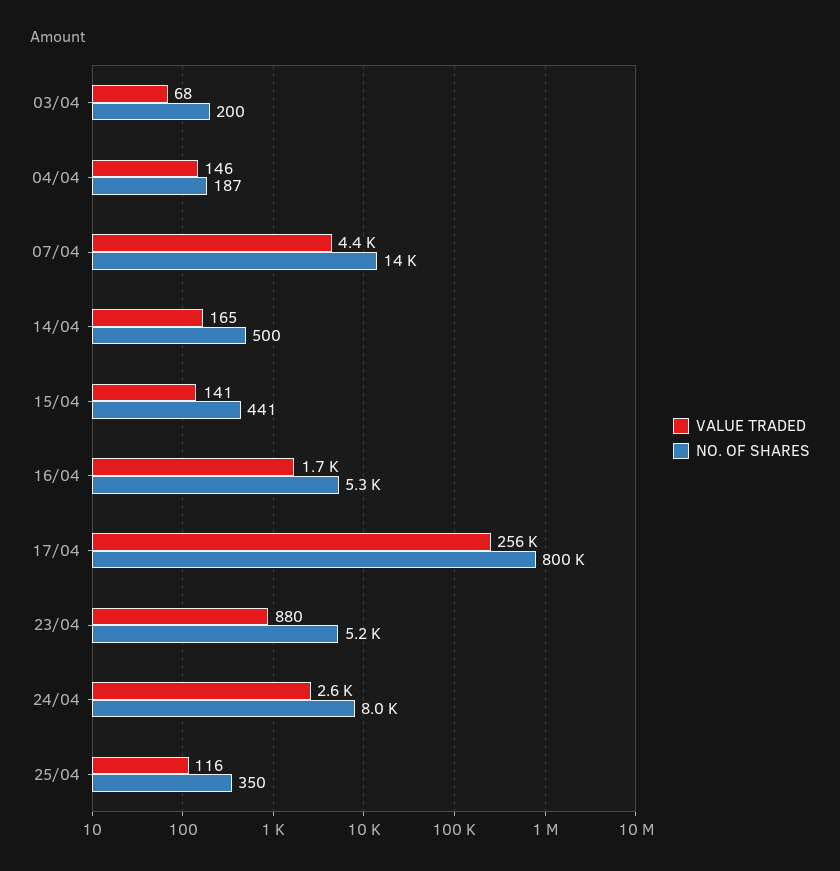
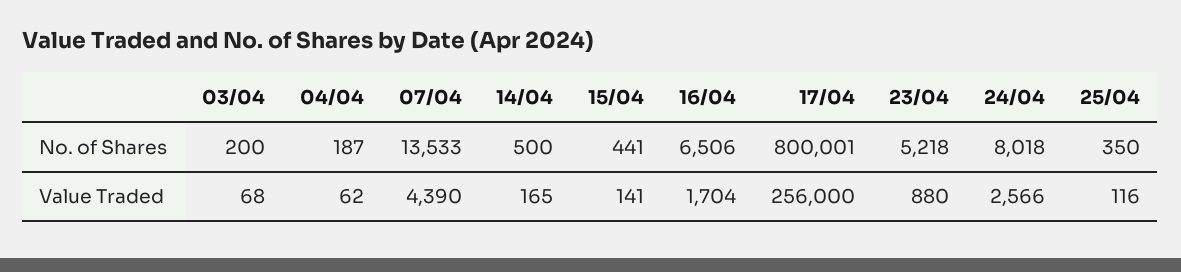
VALUE TRADED, 04/04: 146 -> 62
NO. OF SHARES, 16/04: 5300 -> 6506

